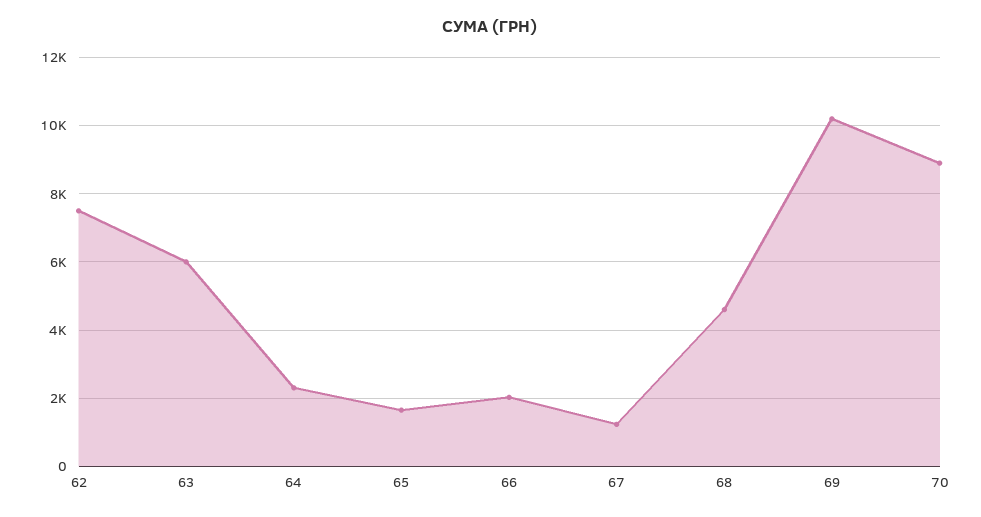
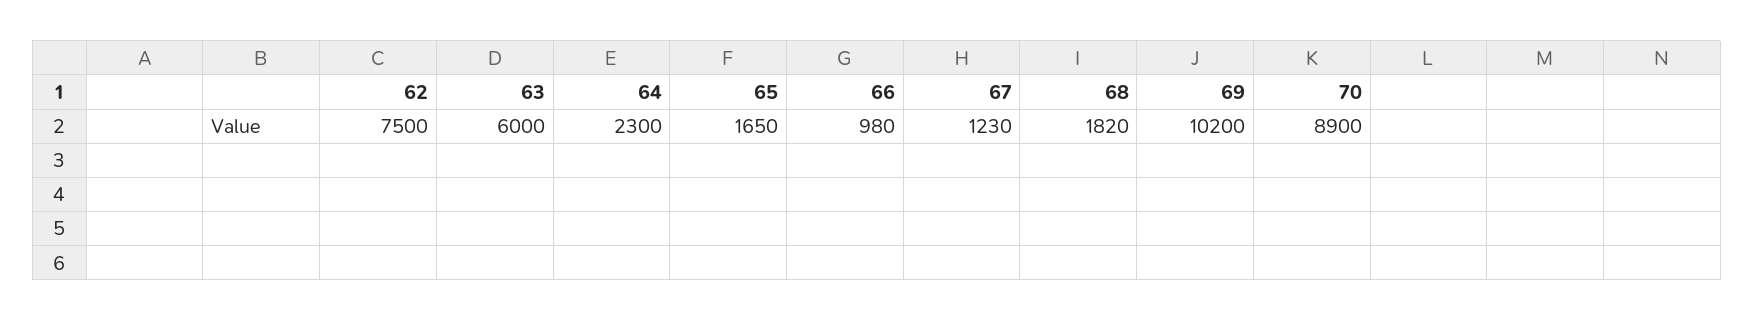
66: 2000 -> 980
68: 4600 -> 1820

